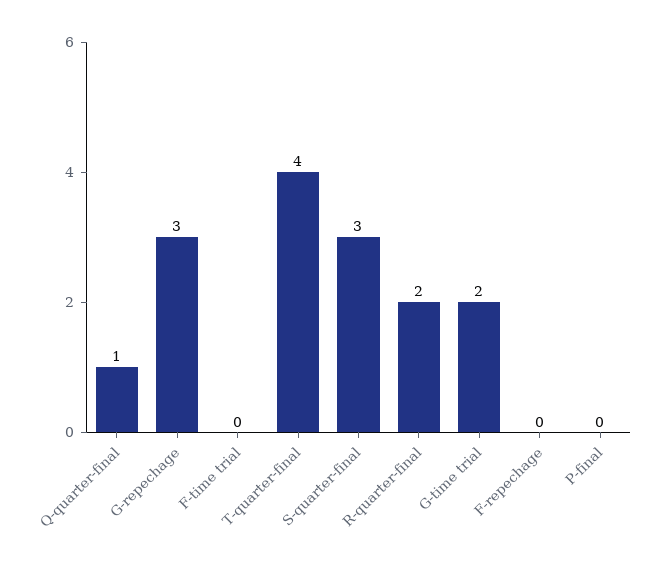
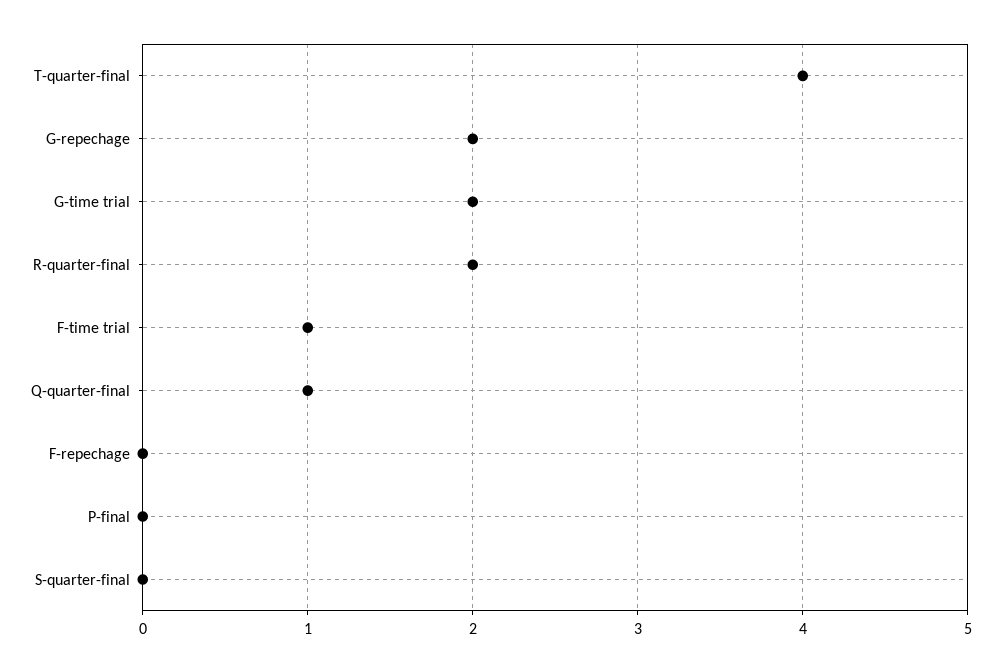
G-repechage: 3 -> 2
F-time trial: 0 -> 1
S-quarter-final: 3 -> 0

